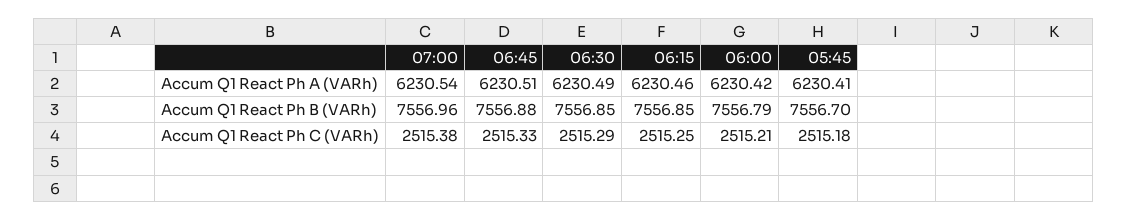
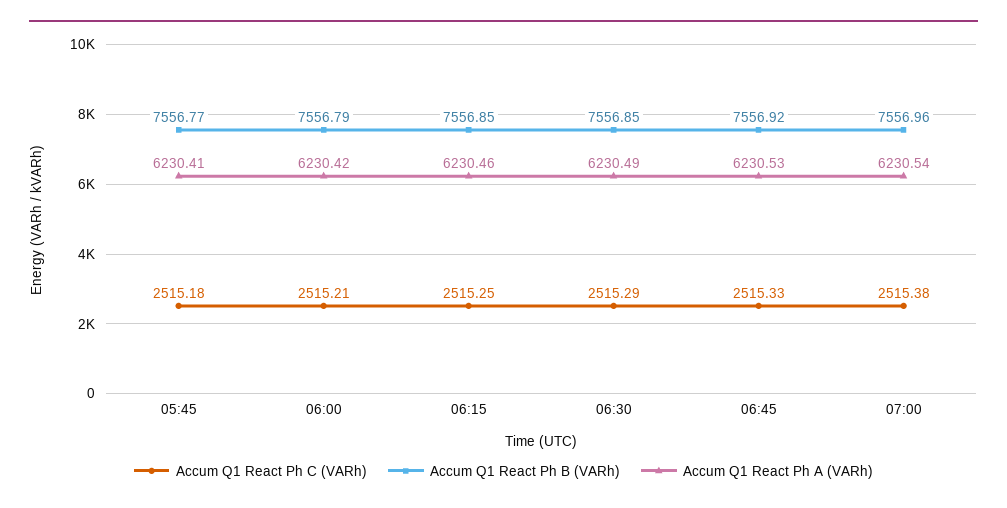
Accum Q1 React Ph A (VARh), 06:45: 6230.51 -> 6230.53
Accum Q1 React Ph B (VARh), 06:45: 7556.88 -> 7556.92
Accum Q1 React Ph B (VARh), 05:45: 7556.7 -> 7556.77

